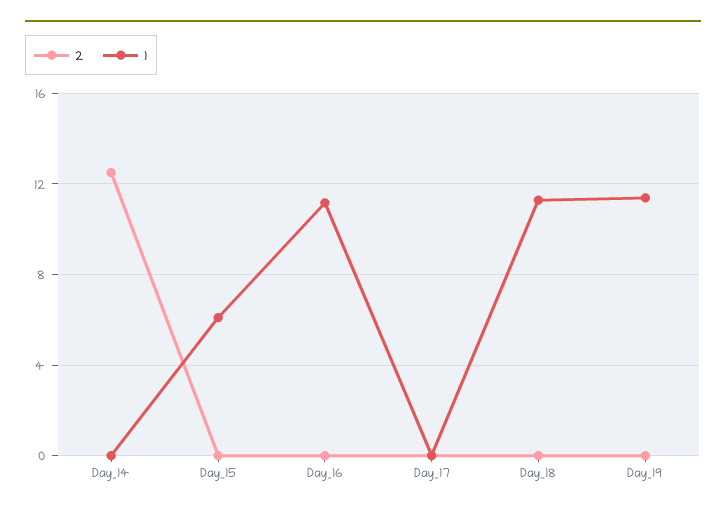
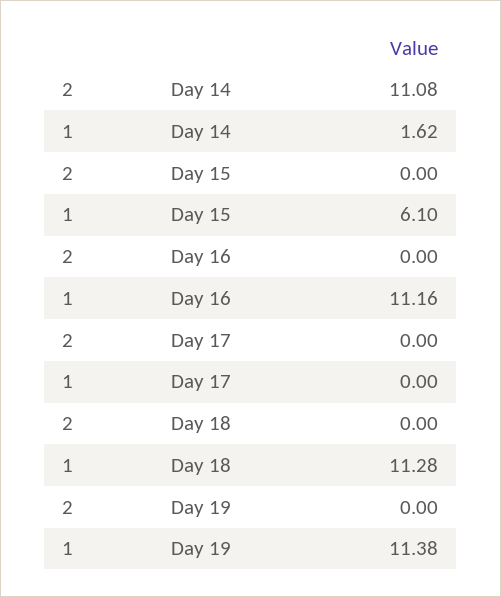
2, Day_14: 12.5 -> 11.08
1, Day_14: 0 -> 1.62

